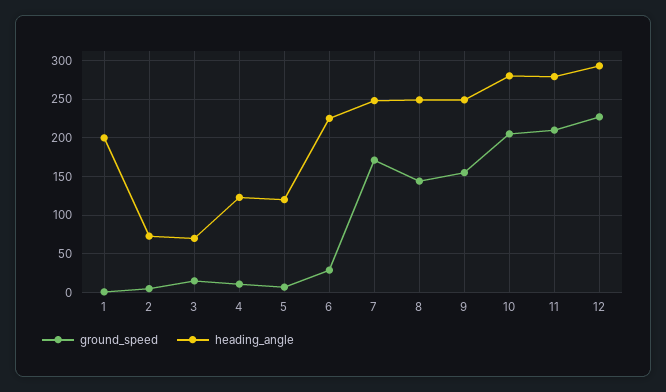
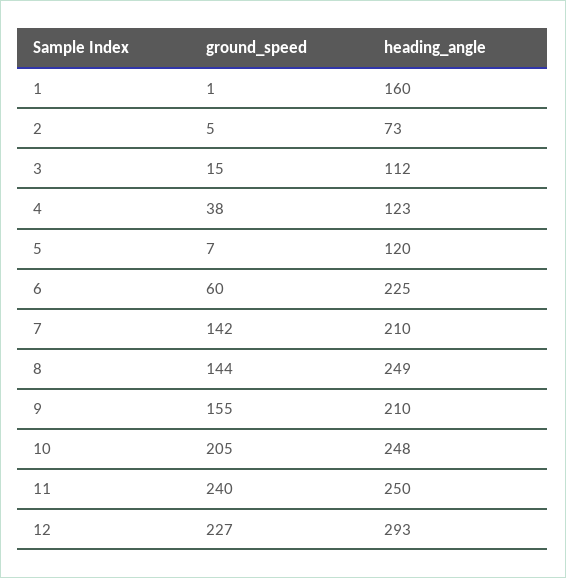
heading_angle, 1: 200 -> 160
heading_angle, 3: 70 -> 112
ground_speed, 4: 10 -> 38
ground_speed, 6: 30 -> 60
ground_speed, 7: 170 -> 142
heading_angle, 7: 250 -> 210
heading_angle, 9: 250 -> 210
heading_angle, 10: 280 -> 248
ground_speed, 11: 210 -> 240
heading_angle, 11: 280 -> 250

